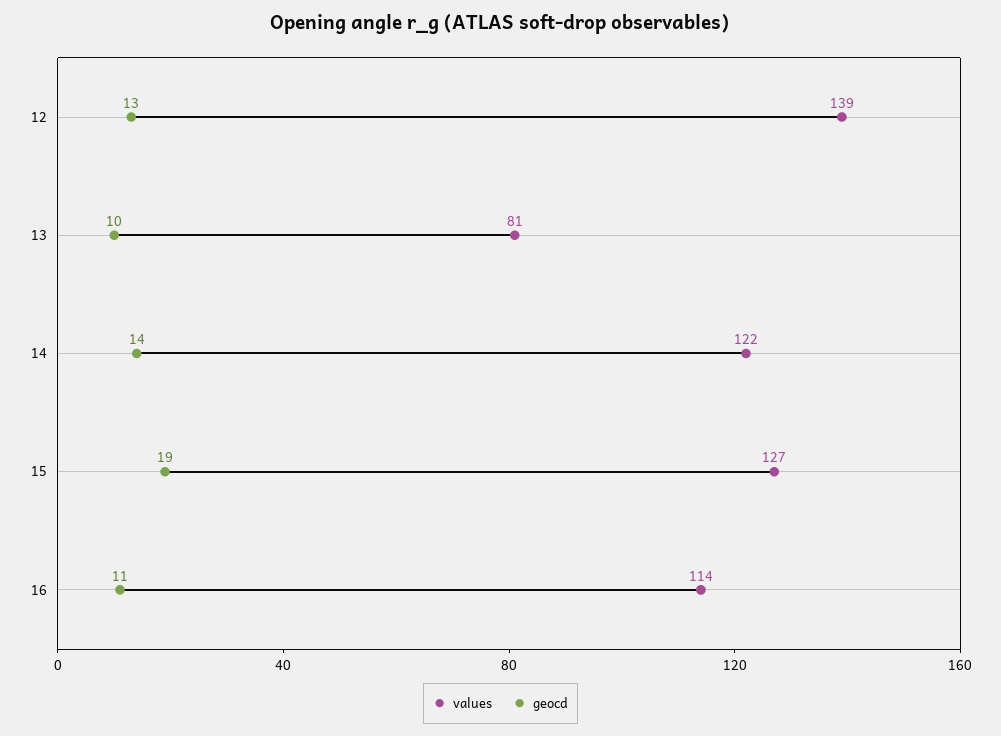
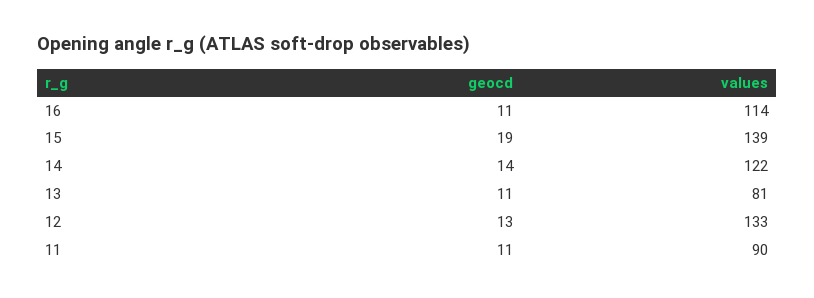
values, 12: 139 -> 133
geocd, 13: 10 -> 11
values, 15: 127 -> 139
geocd, 11: none -> 11
values, 11: none -> 90

